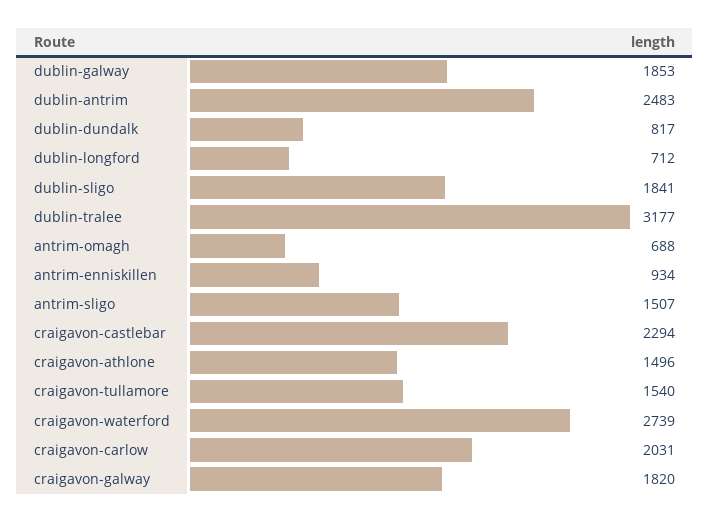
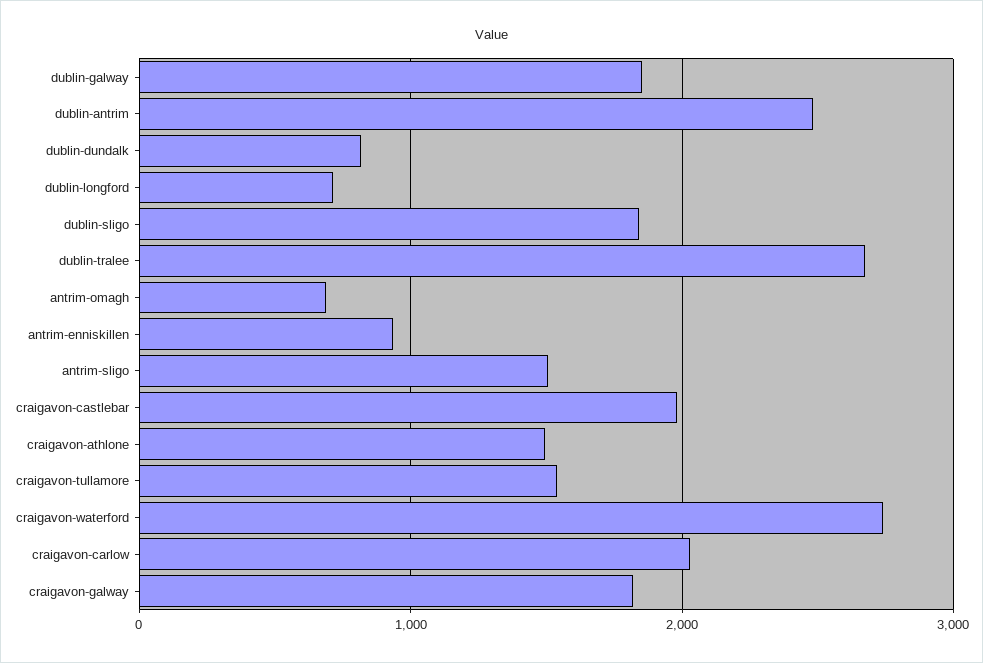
dublin-tralee: 3177 -> 2700
craigavon-castlebar: 2294 -> 2000

